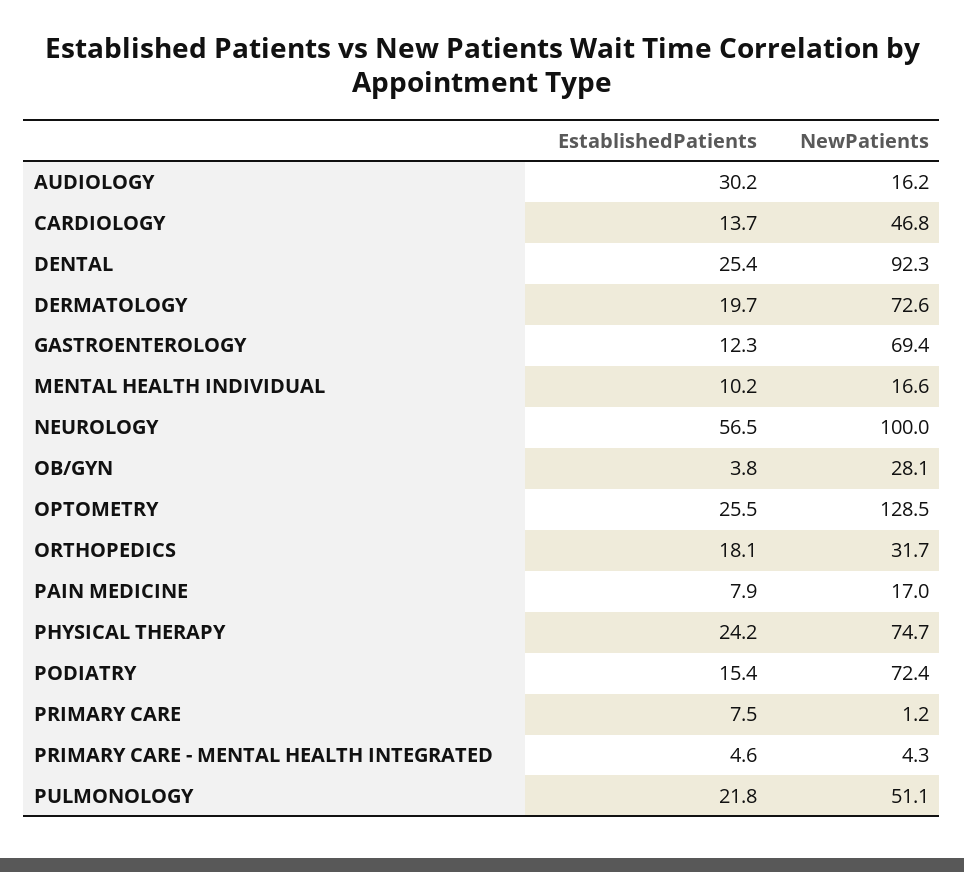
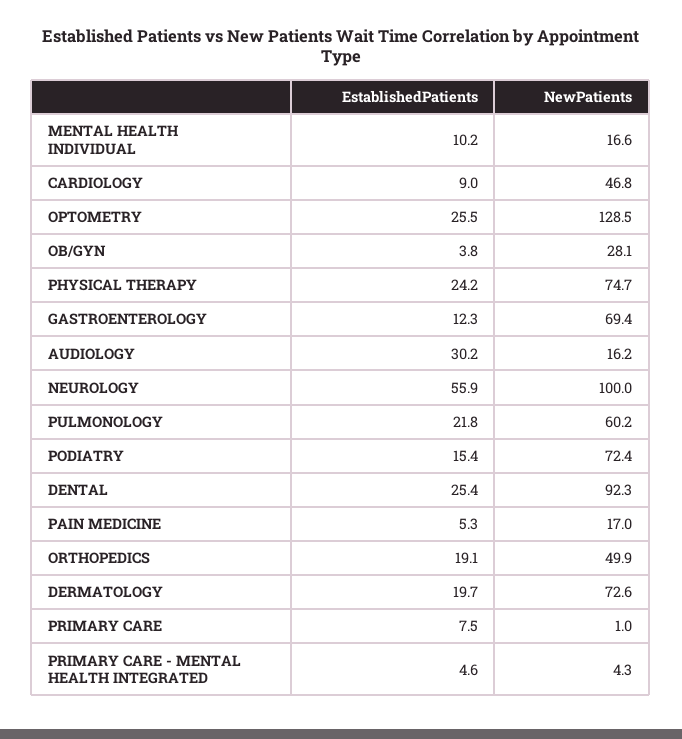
EstablishedPatients, CARDIOLOGY: 13.7 -> 9
EstablishedPatients, NEUROLOGY: 56.5 -> 55.9
EstablishedPatients, ORTHOPEDICS: 18.1 -> 19.1
NewPatients, ORTHOPEDICS: 31.7 -> 49.9
EstablishedPatients, PAIN MEDICINE: 7.9 -> 5.3
NewPatients, PRIMARY CARE: 1.2 -> 1
NewPatients, PULMONOLOGY: 51.1 -> 60.2

